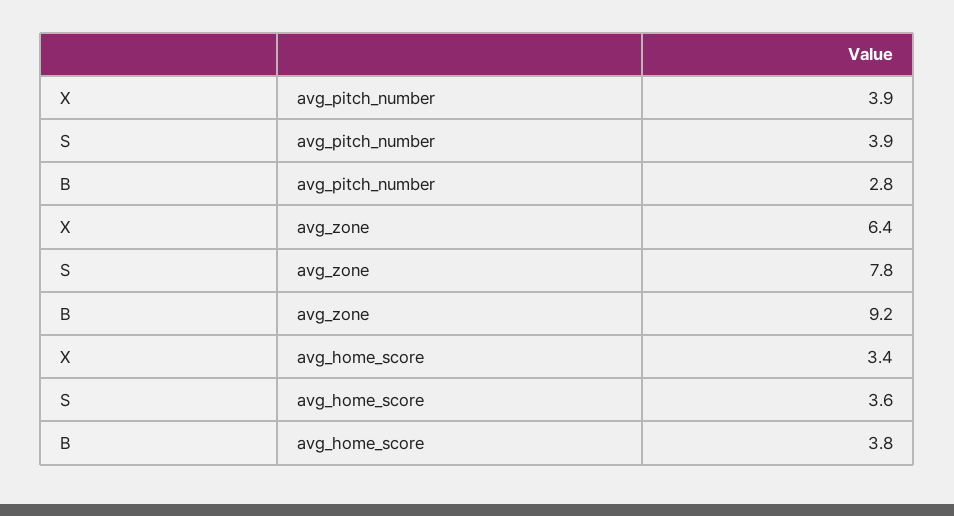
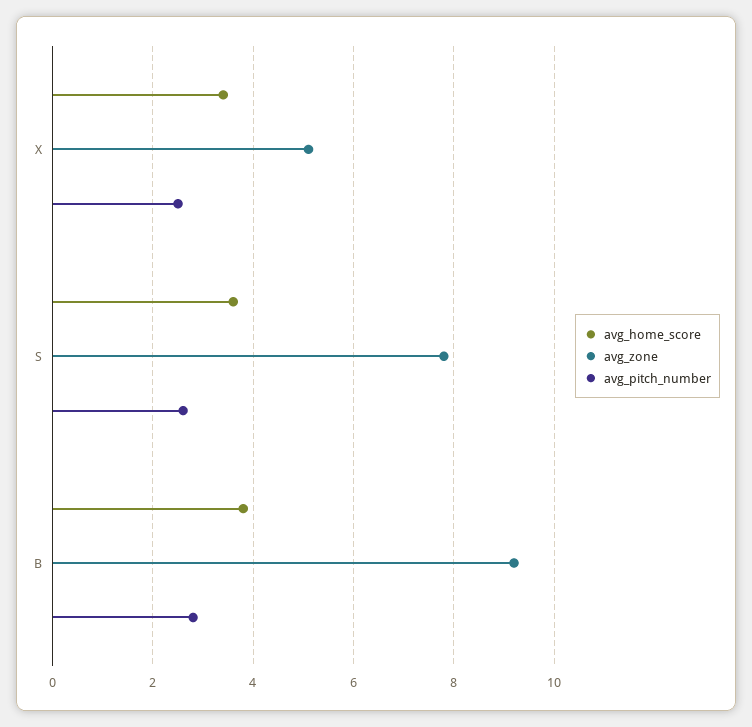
avg_pitch_number, X: 3.9 -> 2.5
avg_pitch_number, S: 3.9 -> 2.5
avg_zone, X: 6.4 -> 5

